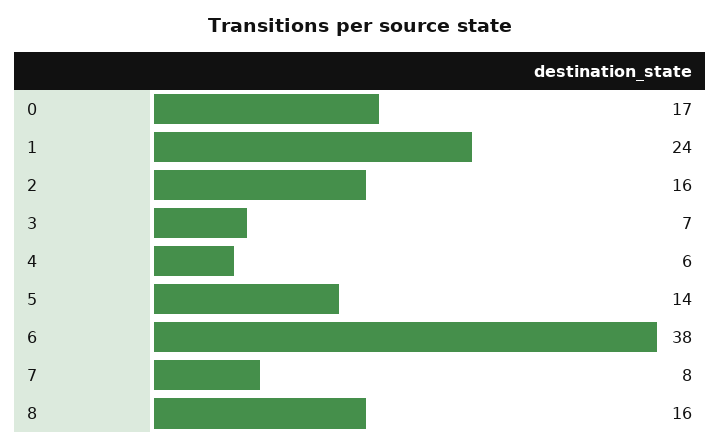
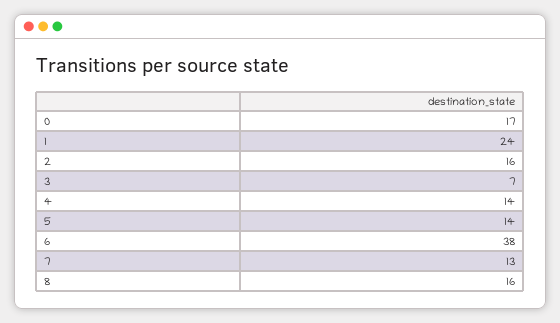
4: 6 -> 14
7: 8 -> 13

